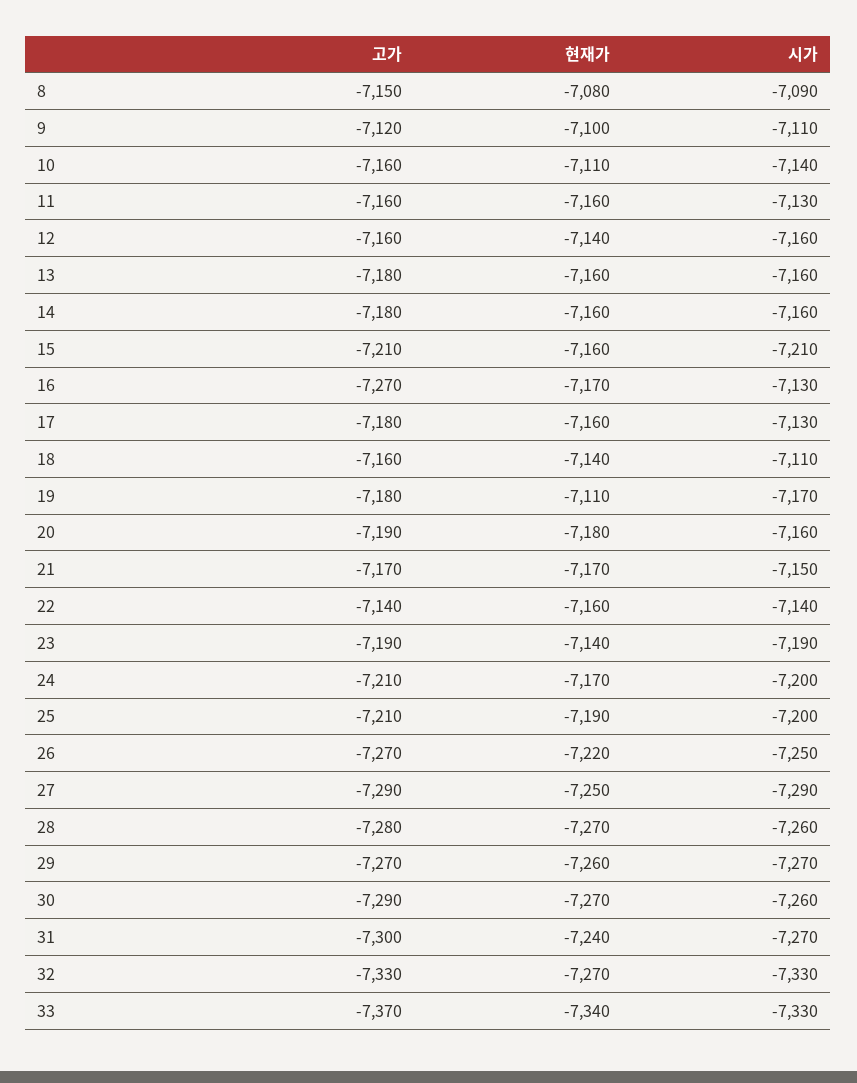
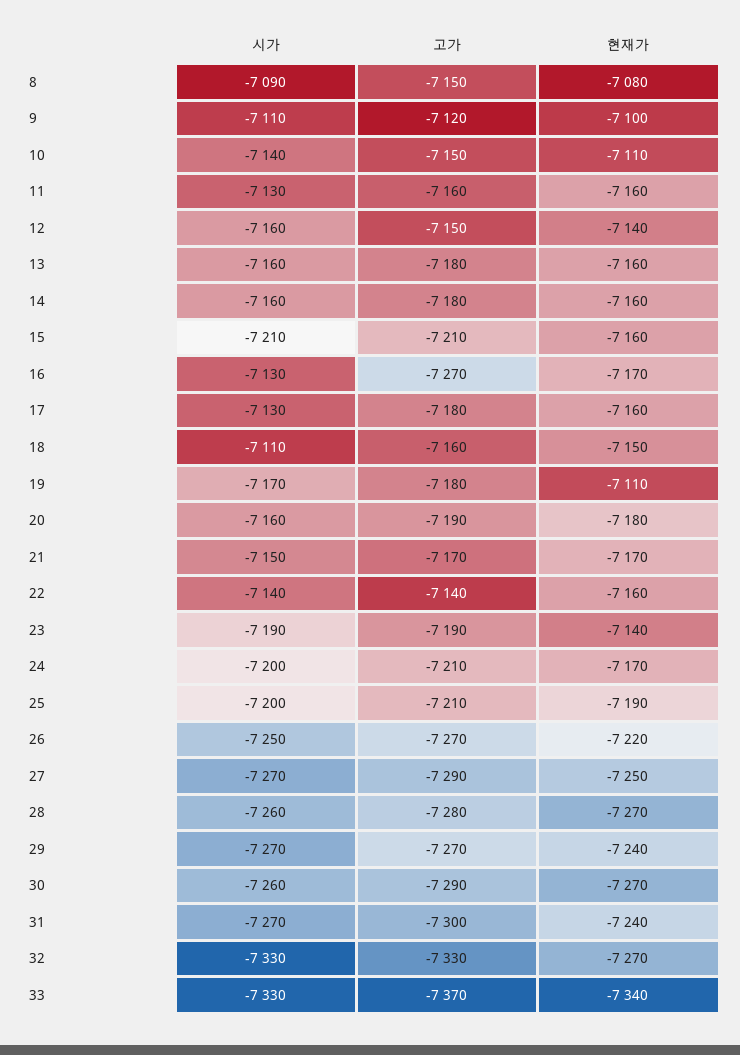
고가, 10: -7160 -> -7150
고가, 12: -7160 -> -7150
현재가, 18: -7140 -> -7150
시가, 27: -7290 -> -7270
현재가, 29: -7260 -> -7240

